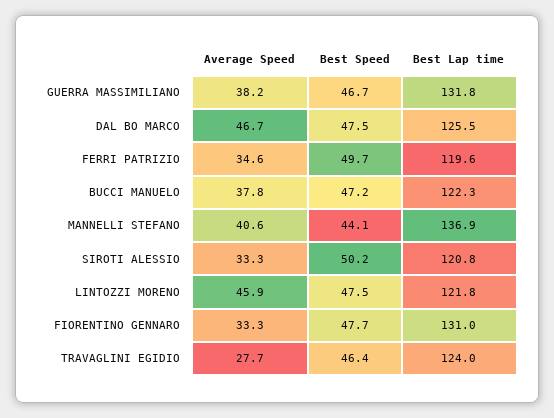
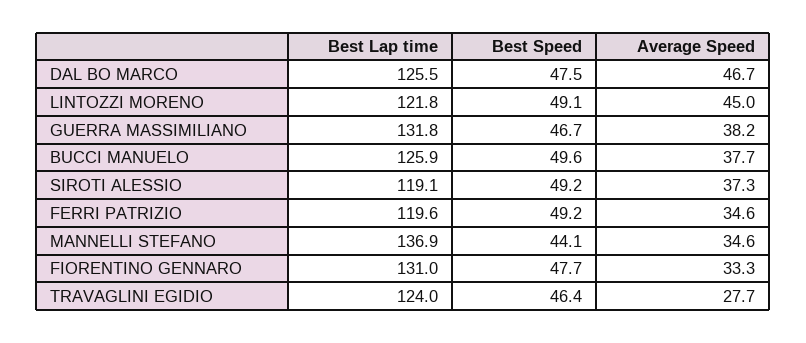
Best Speed, FERRI PATRIZIO: 49.7 -> 49.2
Average Speed, BUCCI MANUELO: 37.8 -> 37.7
Best Speed, BUCCI MANUELO: 47.2 -> 49.6
Best Lap time, BUCCI MANUELO: 122.3 -> 125.9
Average Speed, MANNELLI STEFANO: 40.6 -> 34.6
Average Speed, SIROTI ALESSIO: 33.3 -> 37.3
Best Speed, SIROTI ALESSIO: 50.2 -> 49.2
Best Lap time, SIROTI ALESSIO: 120.8 -> 119.1
Average Speed, LINTOZZI MORENO: 45.9 -> 45
Best Speed, LINTOZZI MORENO: 47.5 -> 49.1

